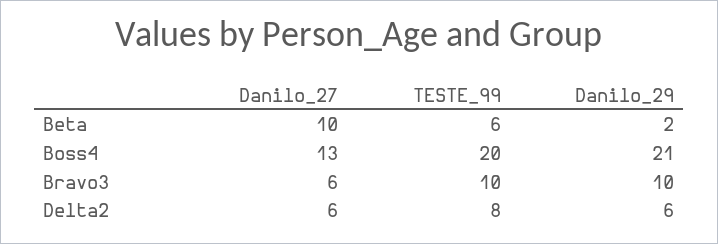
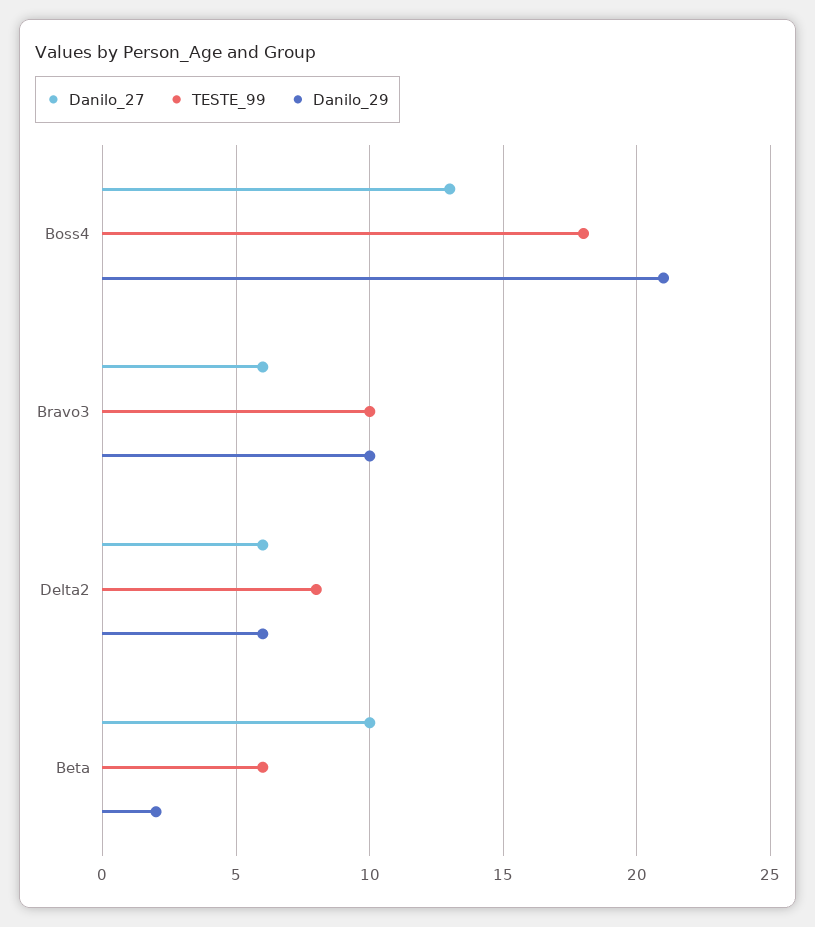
TESTE_99, Boss4: 20 -> 18

